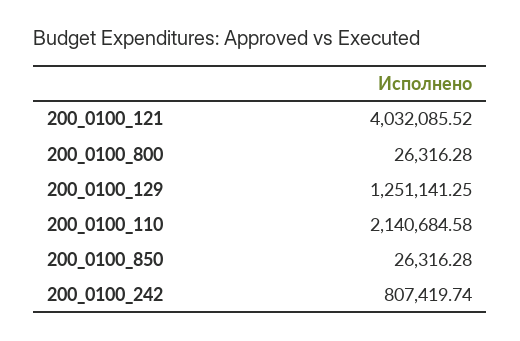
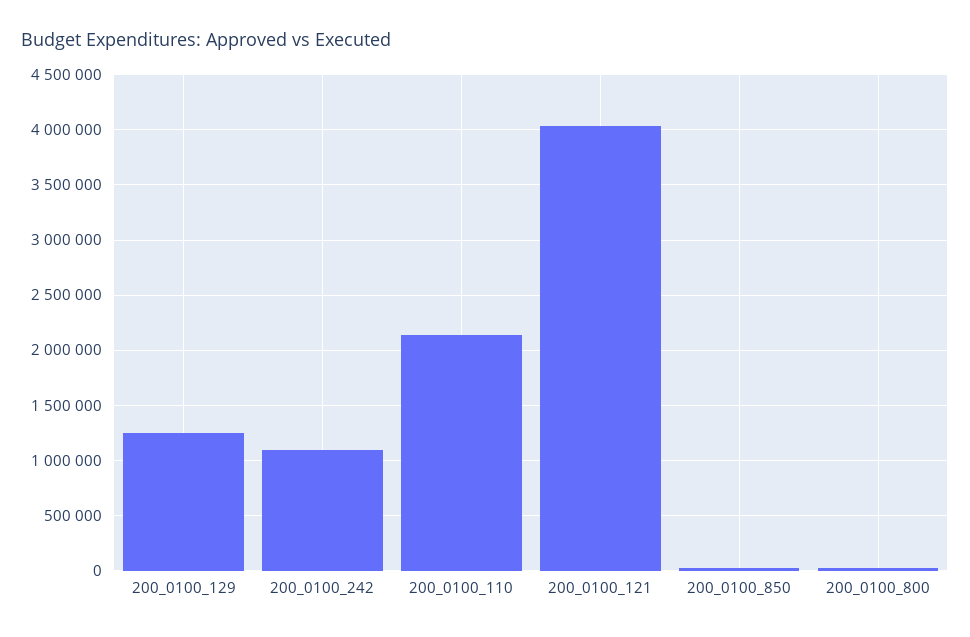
200_0100_242: 807419.74 -> 1100000

